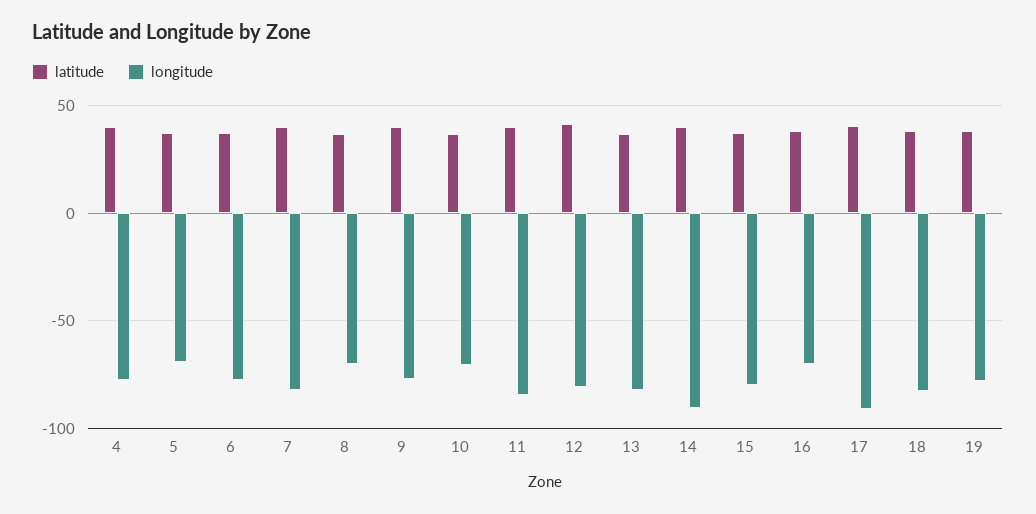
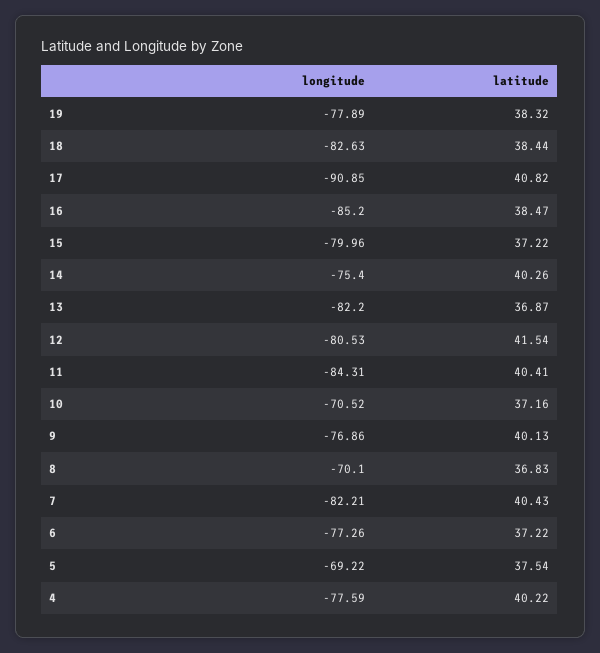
longitude, 14: -90 -> -75.4
longitude, 16: -70 -> -85.2

